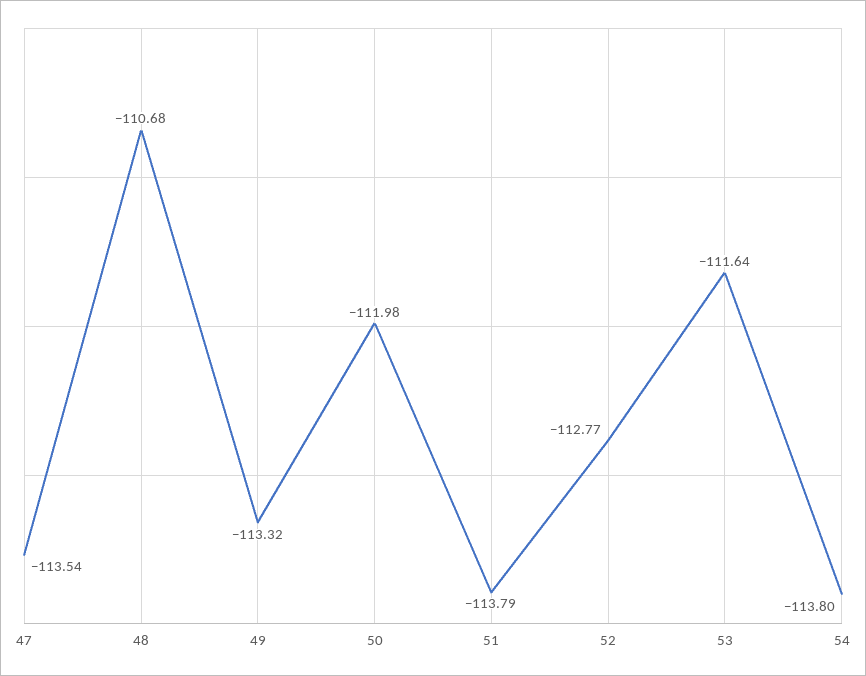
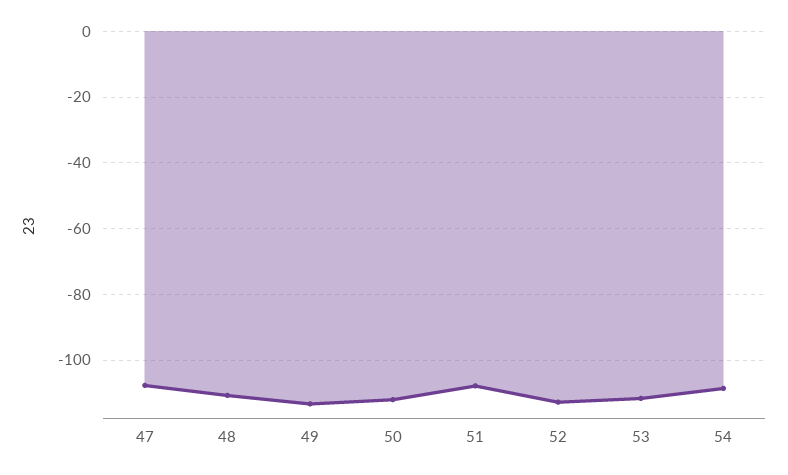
47: -113.54 -> -108
51: -113.79 -> -108
54: -113.8 -> -108

